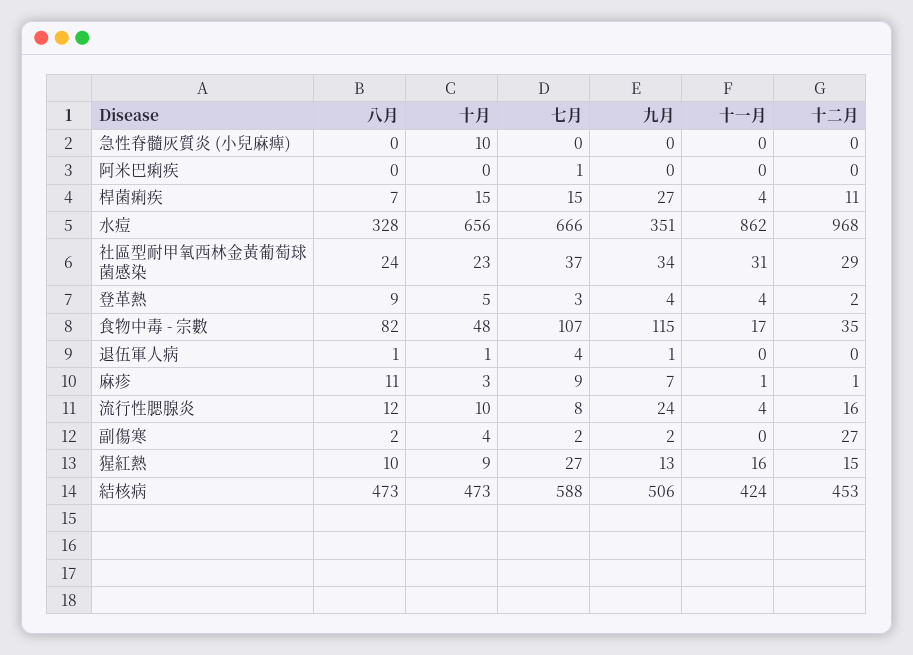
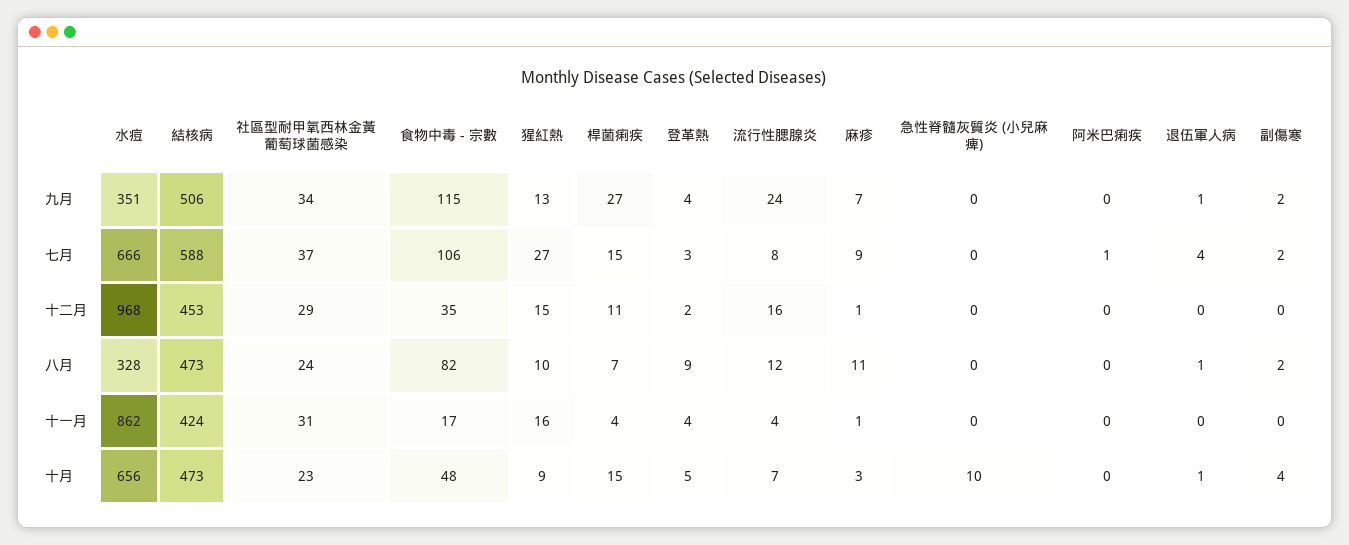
七月, 食物中毒 - 宗數: 107 -> 106
十月, 流行性腮腺炎: 10 -> 7
十二月, 副傷寒: 27 -> 0

